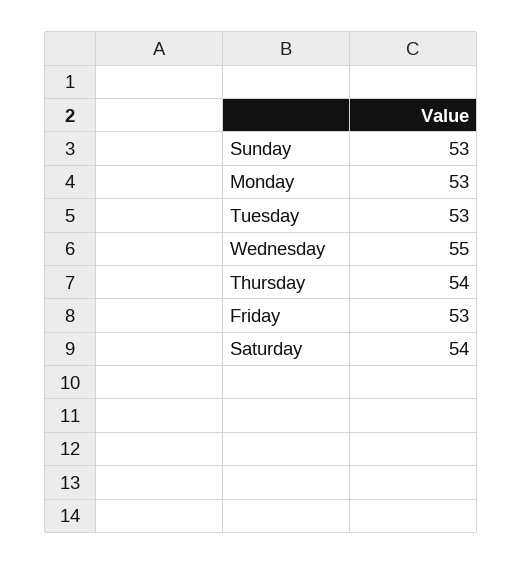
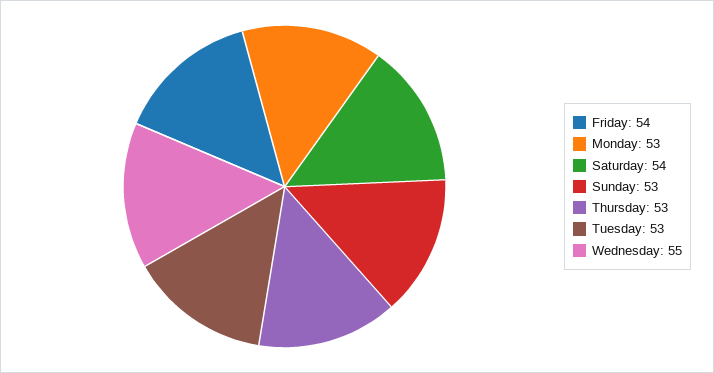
Thursday: 54 -> 53
Friday: 53 -> 54

